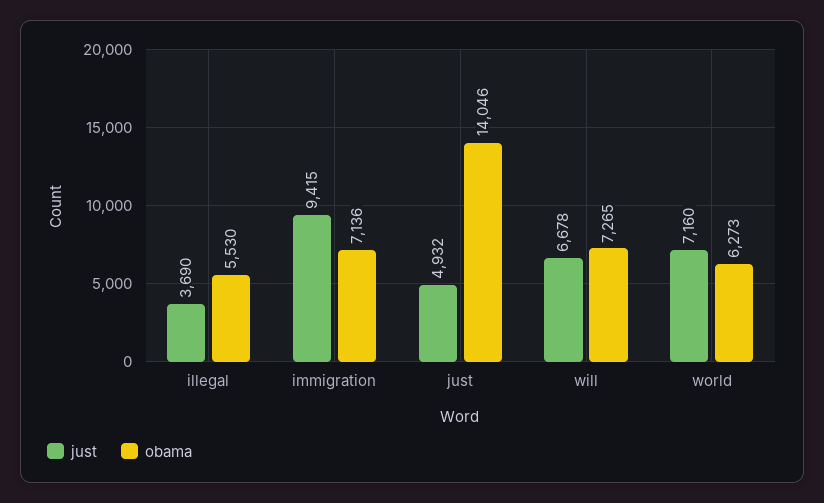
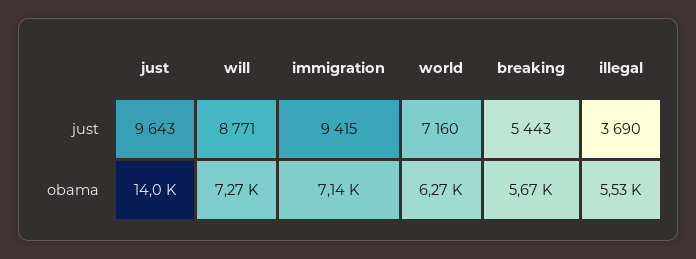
just, just: 4932 -> 9643
just, will: 6678 -> 8771
just, breaking: none -> 5443
obama, breaking: none -> 5670

